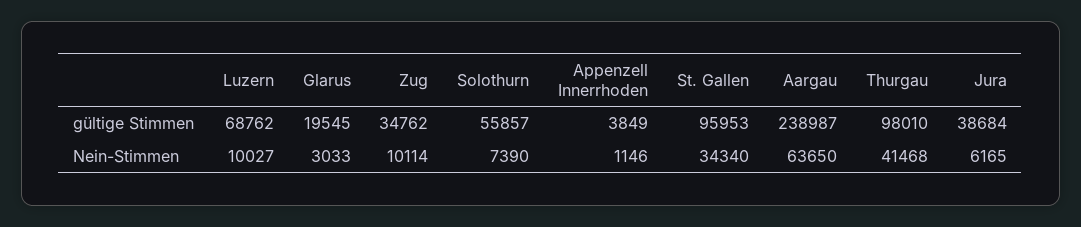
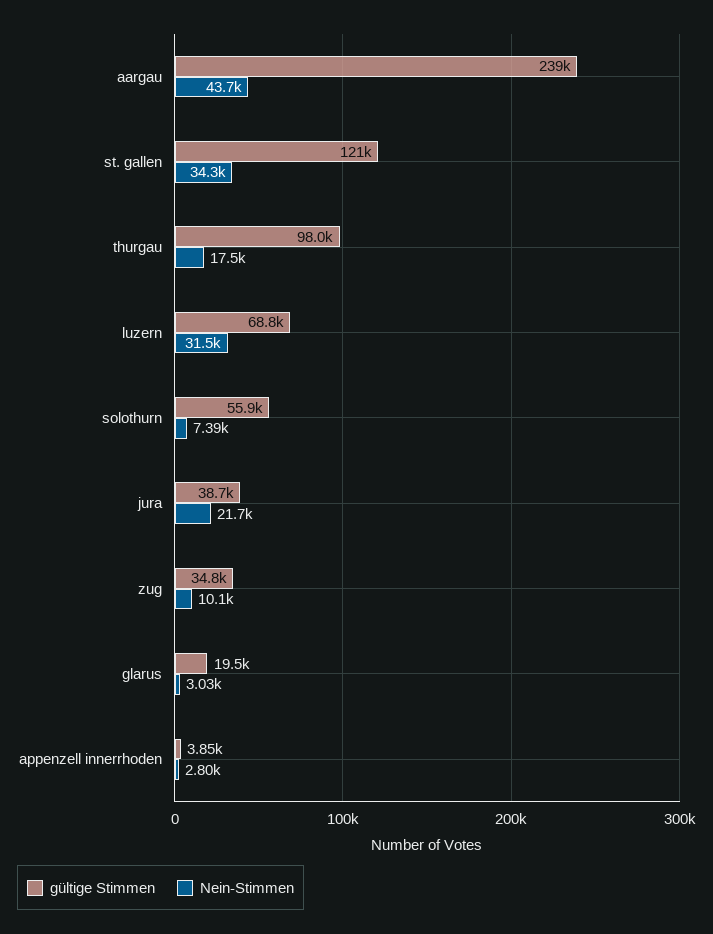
gültige Stimmen, St. Gallen: 95953 -> 121000
Nein-Stimmen, Luzern: 10027 -> 31500
Nein-Stimmen, Appenzell Innerrhoden: 1146 -> 2800
Nein-Stimmen, Aargau: 63650 -> 43700
Nein-Stimmen, Thurgau: 41468 -> 17500
Nein-Stimmen, Jura: 6165 -> 21700

